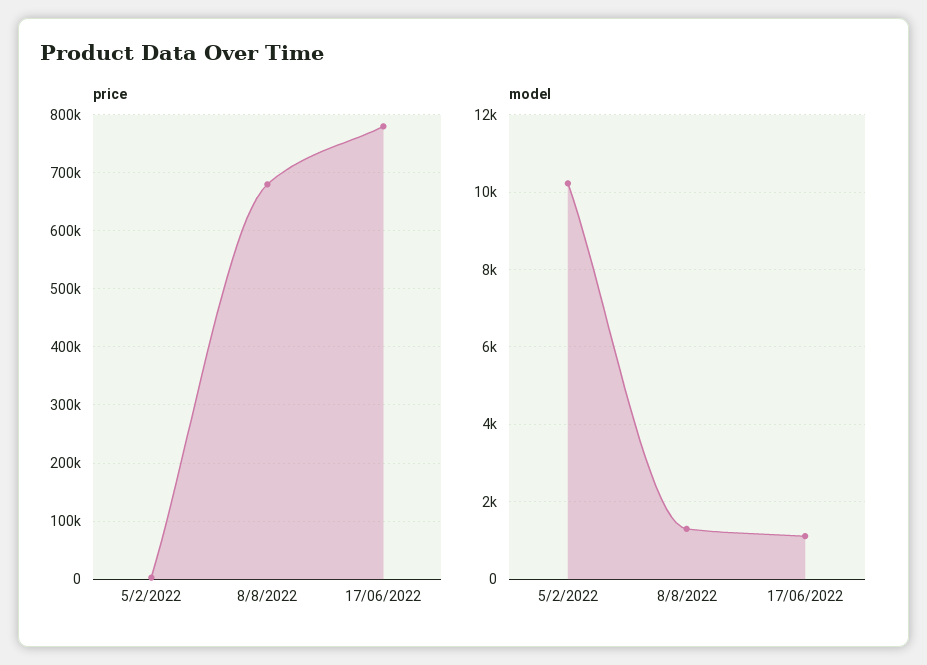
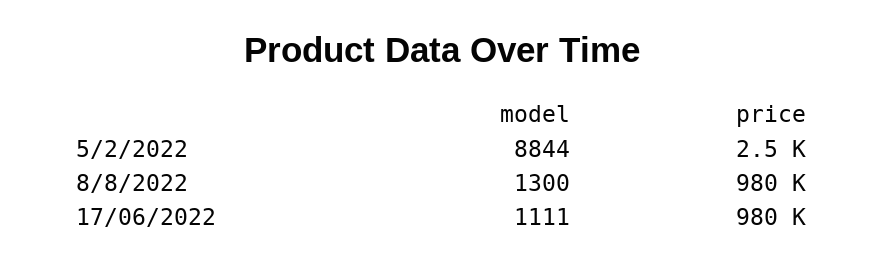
price, 8/8/2022: 680000 -> 980000
price, 17/06/2022: 780000 -> 980000
model, 5/2/2022: 10200 -> 8844

